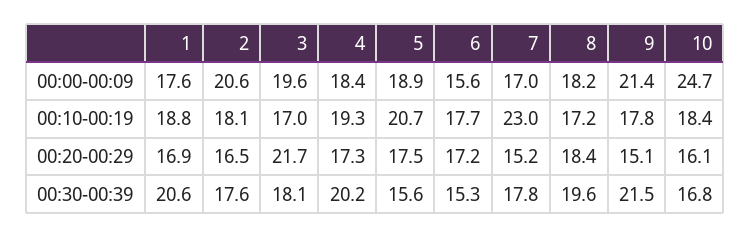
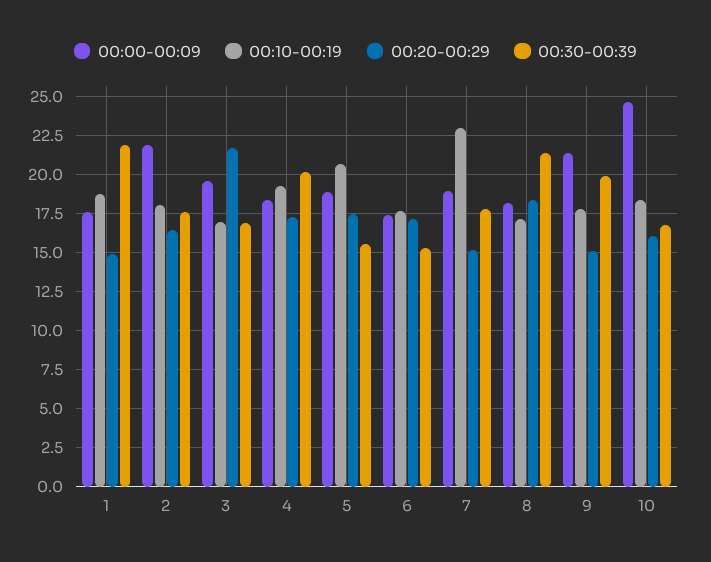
00:00-00:09, 2: 20.6 -> 22
00:00-00:09, 6: 15.6 -> 17.5
00:00-00:09, 7: 17 -> 19
00:20-00:29, 1: 16.9 -> 15
00:30-00:39, 1: 20.6 -> 22
00:30-00:39, 3: 18.1 -> 17
00:30-00:39, 8: 19.6 -> 21.5
00:30-00:39, 9: 21.5 -> 20

